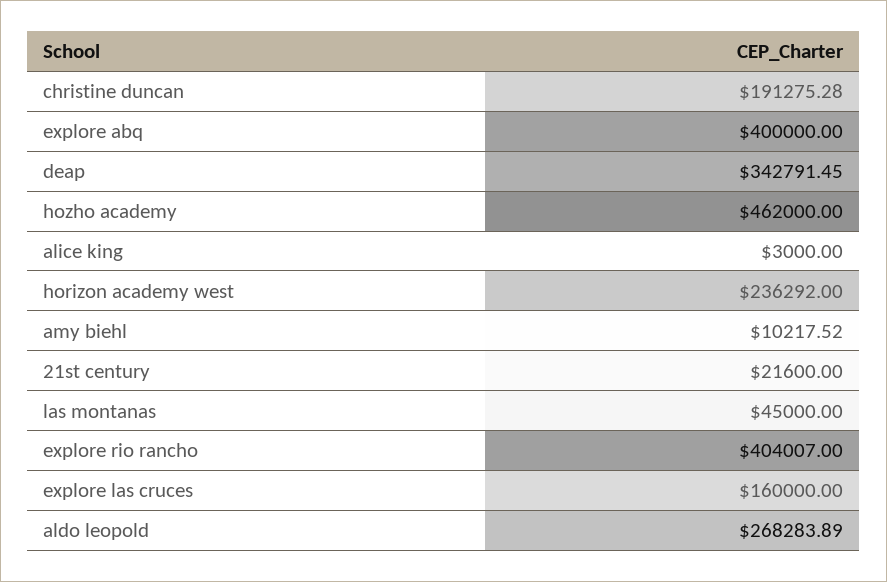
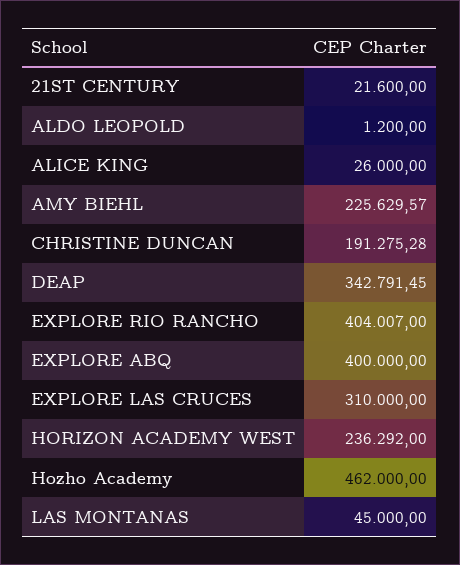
alice king: 3000 -> 26000
amy biehl: 10217.52 -> 225629.57
explore las cruces: 160000 -> 310000
aldo leopold: 268283.89 -> 1200

